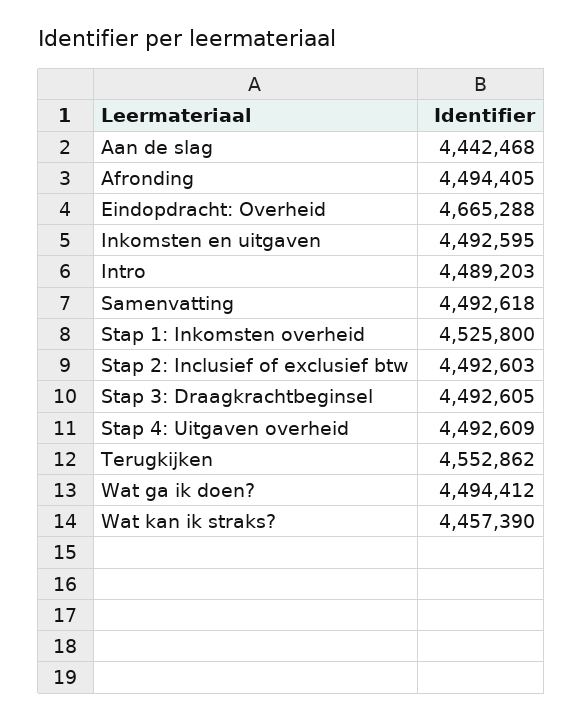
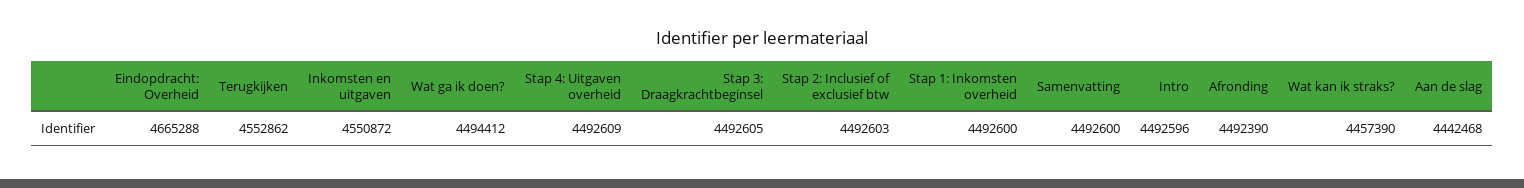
Afronding: 4494405 -> 4492390
Inkomsten en uitgaven: 4492595 -> 4550872
Intro: 4489203 -> 4492596
Samenvatting: 4492618 -> 4492600
Stap 1: Inkomsten overheid: 4525800 -> 4492600

